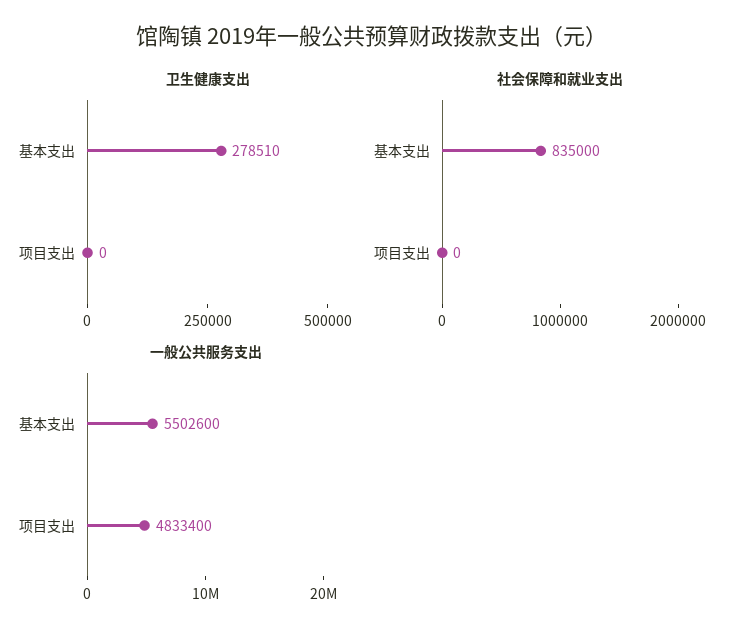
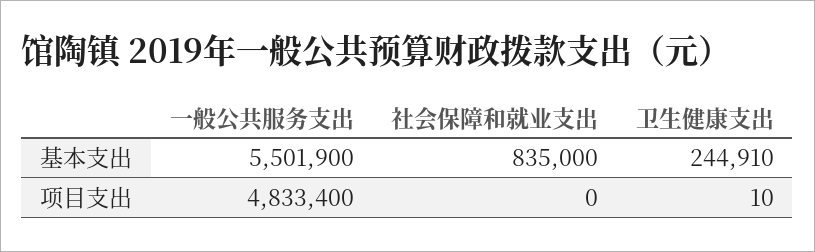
卫生健康支出, 基本支出: 278510 -> 244910
卫生健康支出, 项目支出: 0 -> 10
一般公共服务支出, 基本支出: 5502600 -> 5501900

